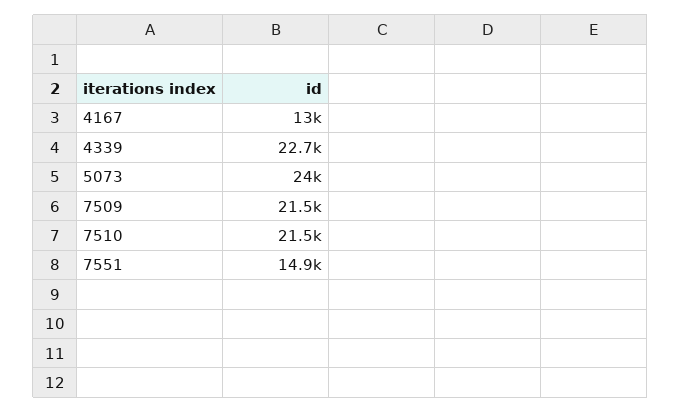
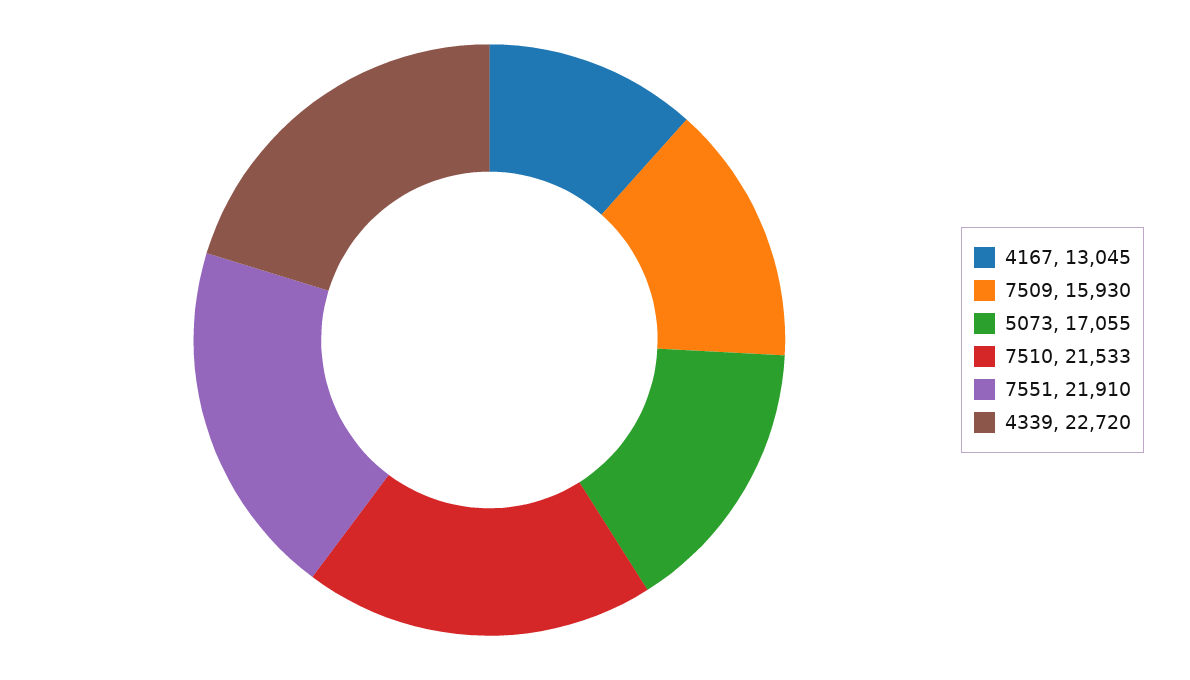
5073: 24000 -> 17055
7509: 21500 -> 15930
7551: 14900 -> 21910

